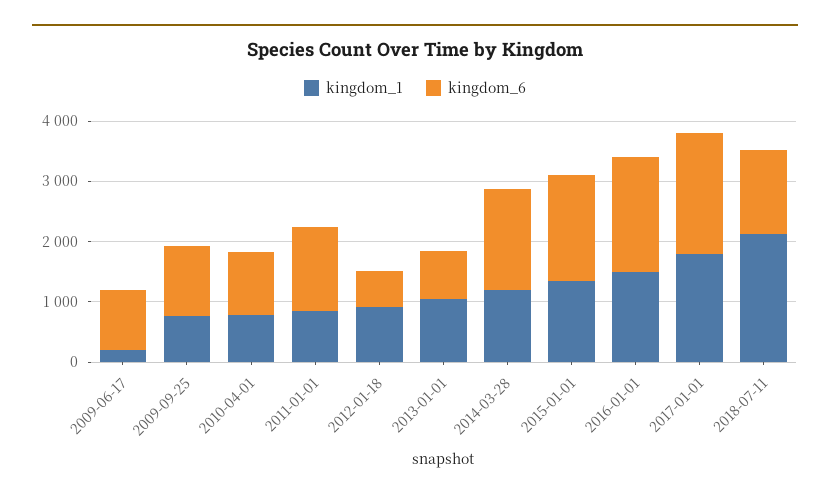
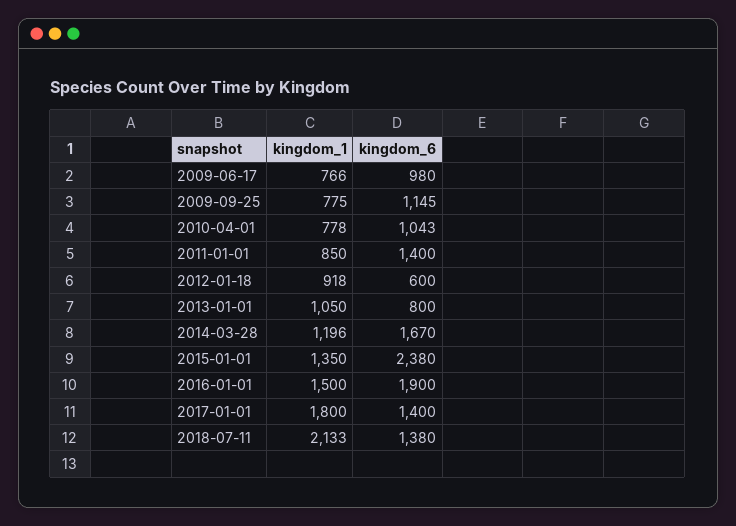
kingdom_1, 2009-06-17: 200 -> 766
kingdom_6, 2015-01-01: 1800 -> 2380
kingdom_6, 2017-01-01: 2000 -> 1400

